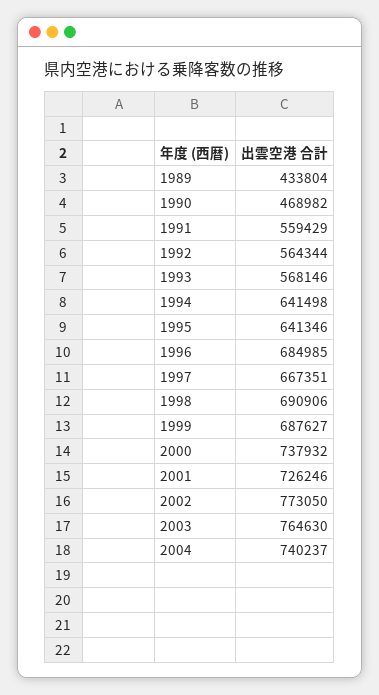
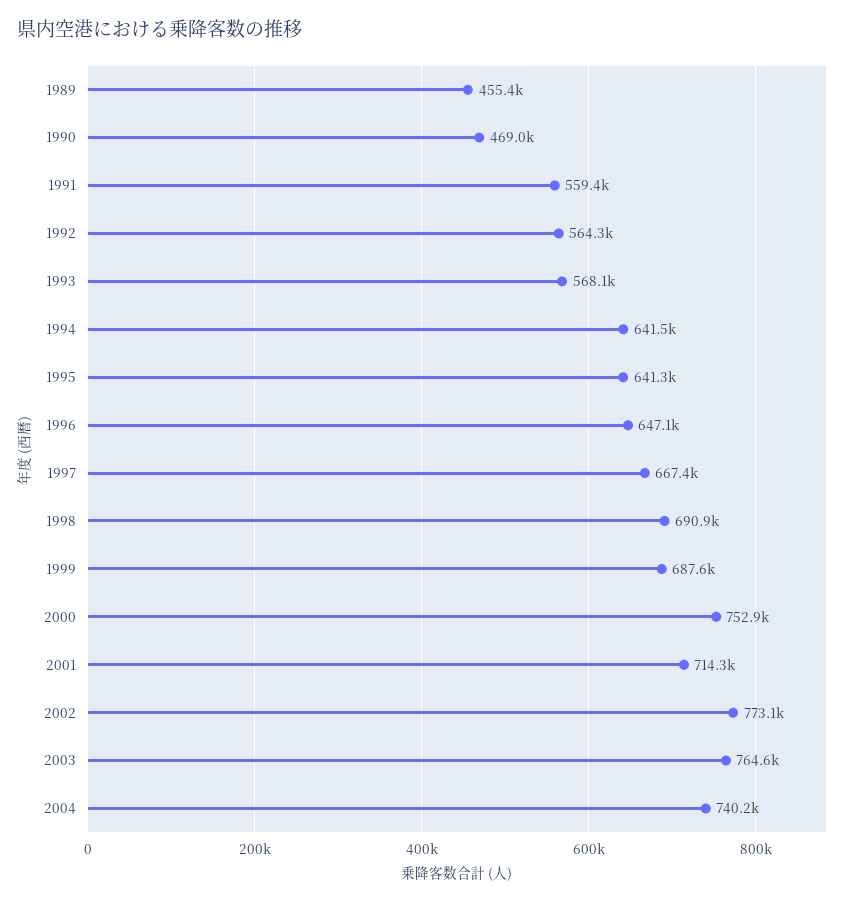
1989: 433804 -> 455400
1996: 684985 -> 647100
2000: 737932 -> 752900
2001: 726246 -> 714300

